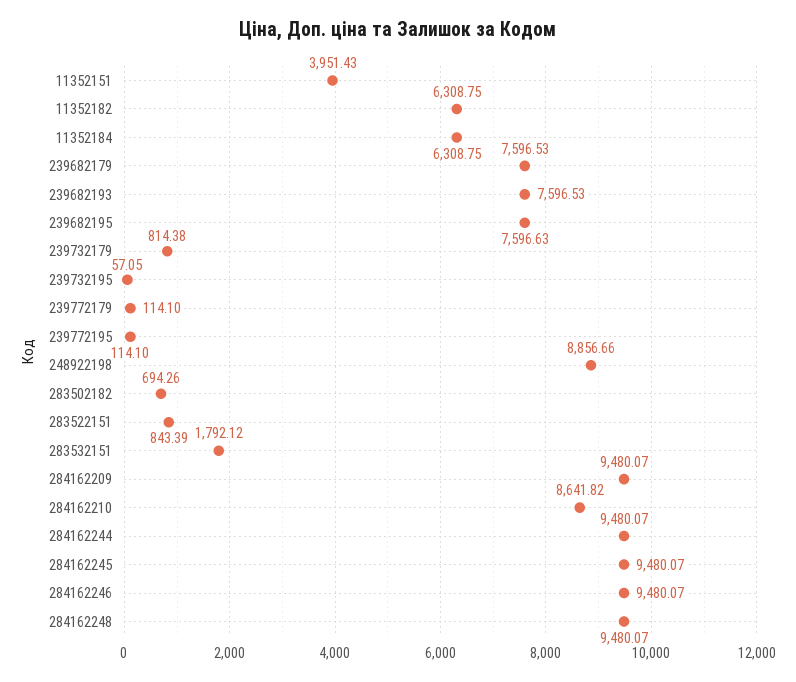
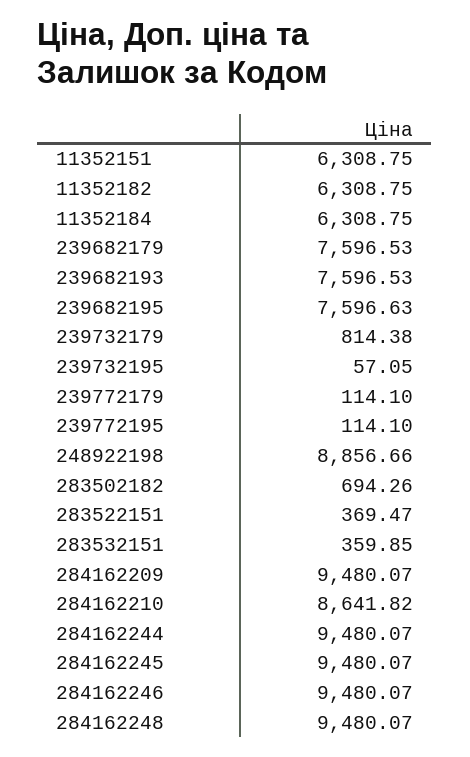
11352151: 3951.43 -> 6308.75
283522151: 843.39 -> 369.47
283532151: 1792.12 -> 359.85

